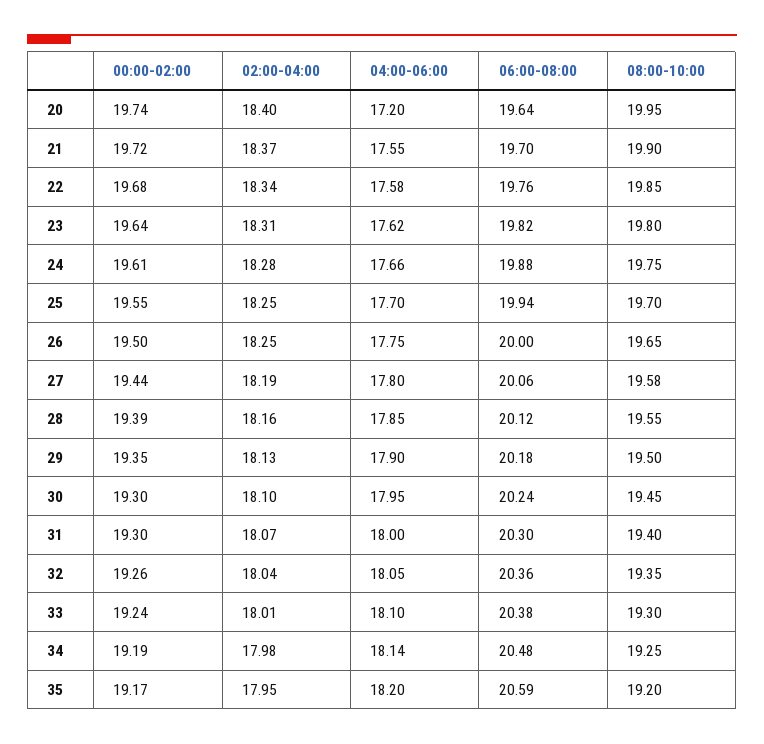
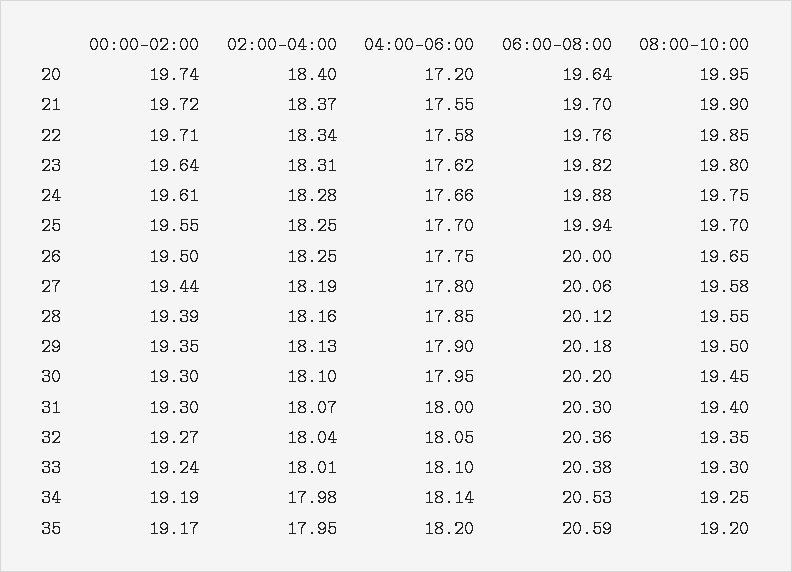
00:00-02:00, 22: 19.68 -> 19.71
06:00-08:00, 30: 20.24 -> 20.2
00:00-02:00, 32: 19.26 -> 19.27
06:00-08:00, 34: 20.48 -> 20.53

